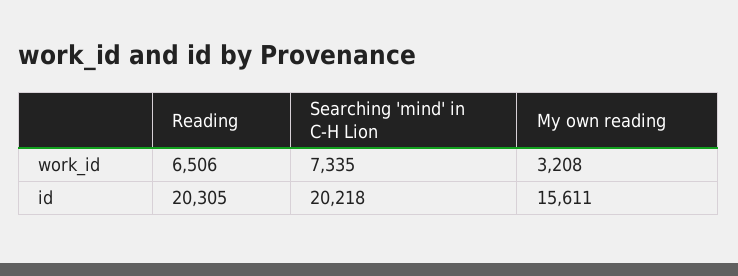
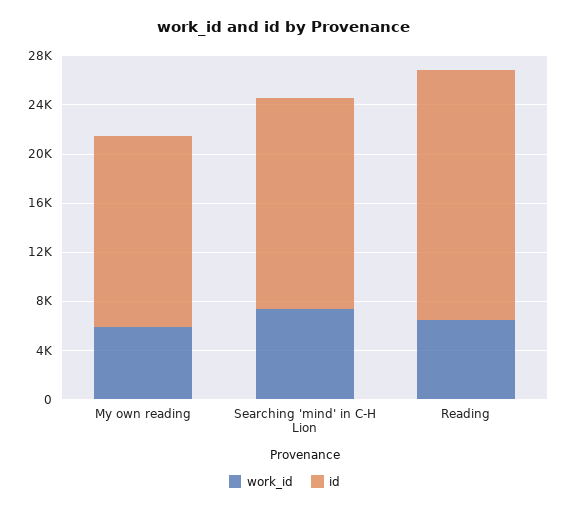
work_id, My own reading: 3208 -> 6000
id, Searching 'mind' in C-H Lion: 20218 -> 17000

